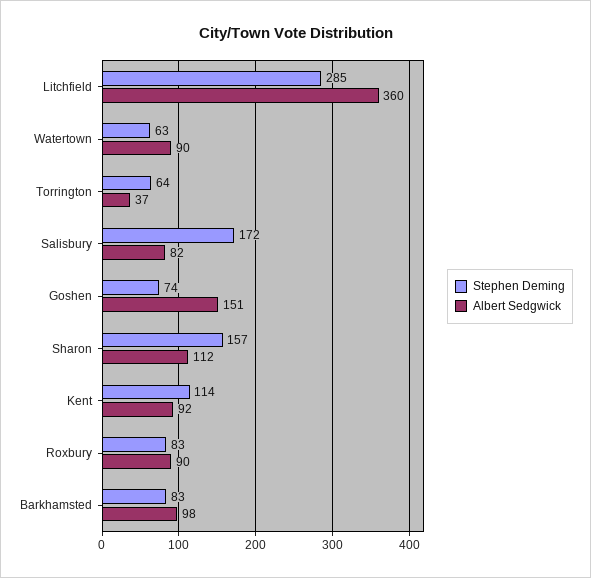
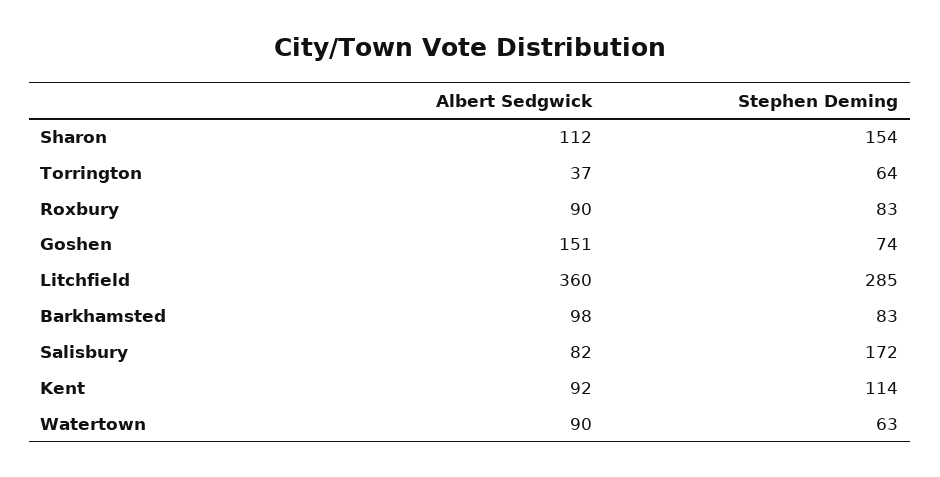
Stephen Deming, Sharon: 157 -> 154

